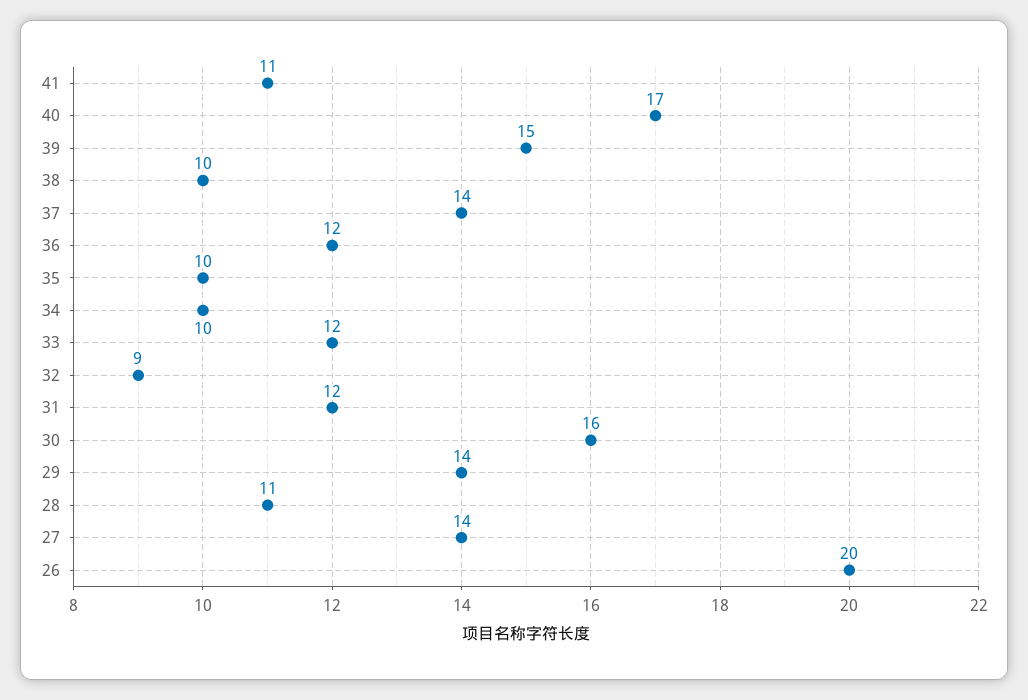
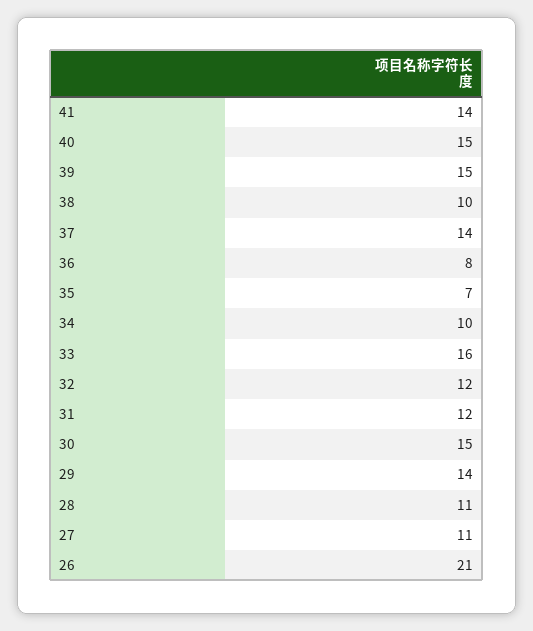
41: 11 -> 14
40: 17 -> 15
36: 12 -> 8
35: 10 -> 7
33: 12 -> 16
32: 9 -> 12
30: 16 -> 15
27: 14 -> 11
26: 20 -> 21

